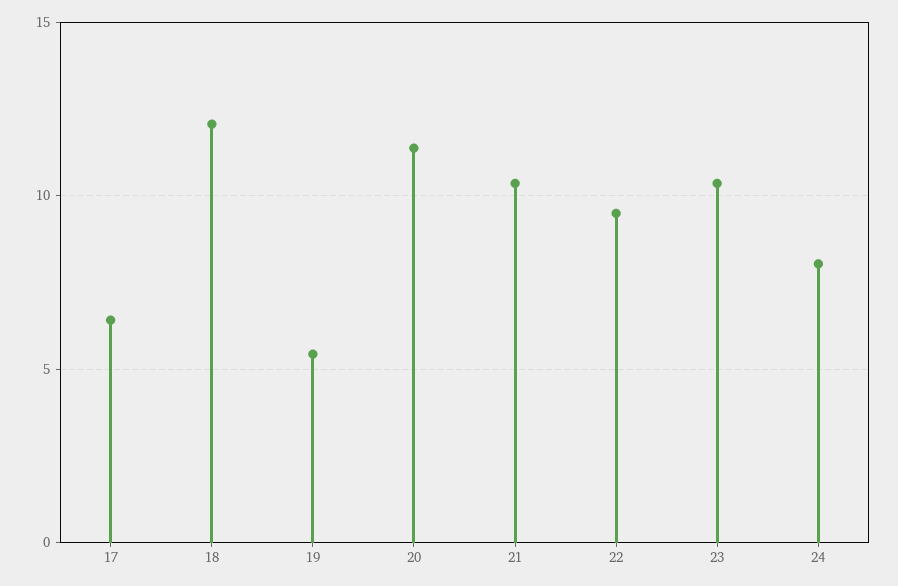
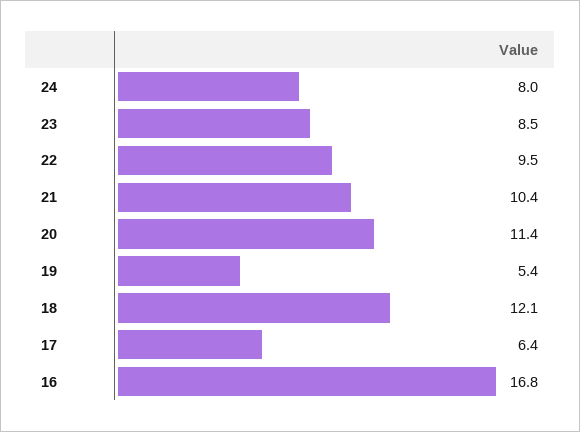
23: 10.5 -> 8.5
16: none -> 16.8

